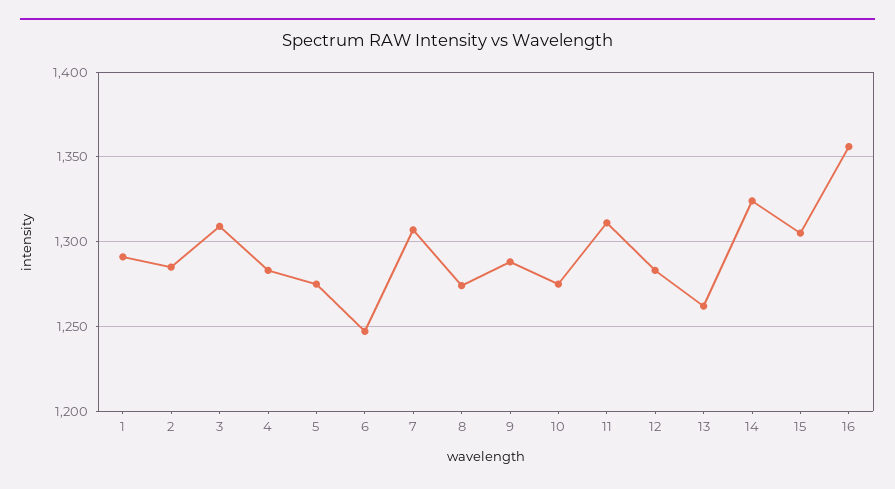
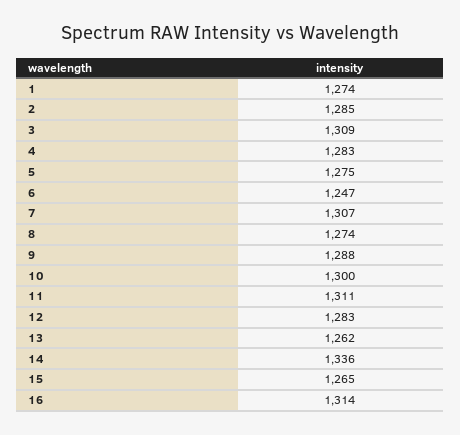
1: 1290 -> 1274
10: 1275 -> 1300
14: 1325 -> 1336
15: 1305 -> 1265
16: 1355 -> 1314

